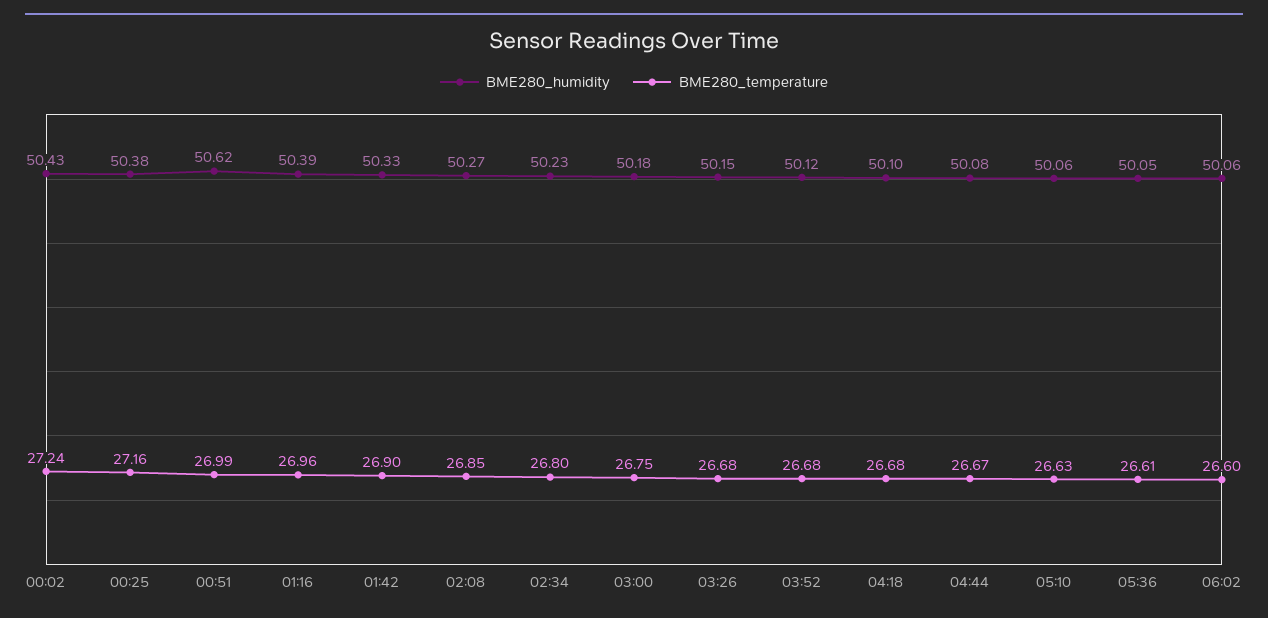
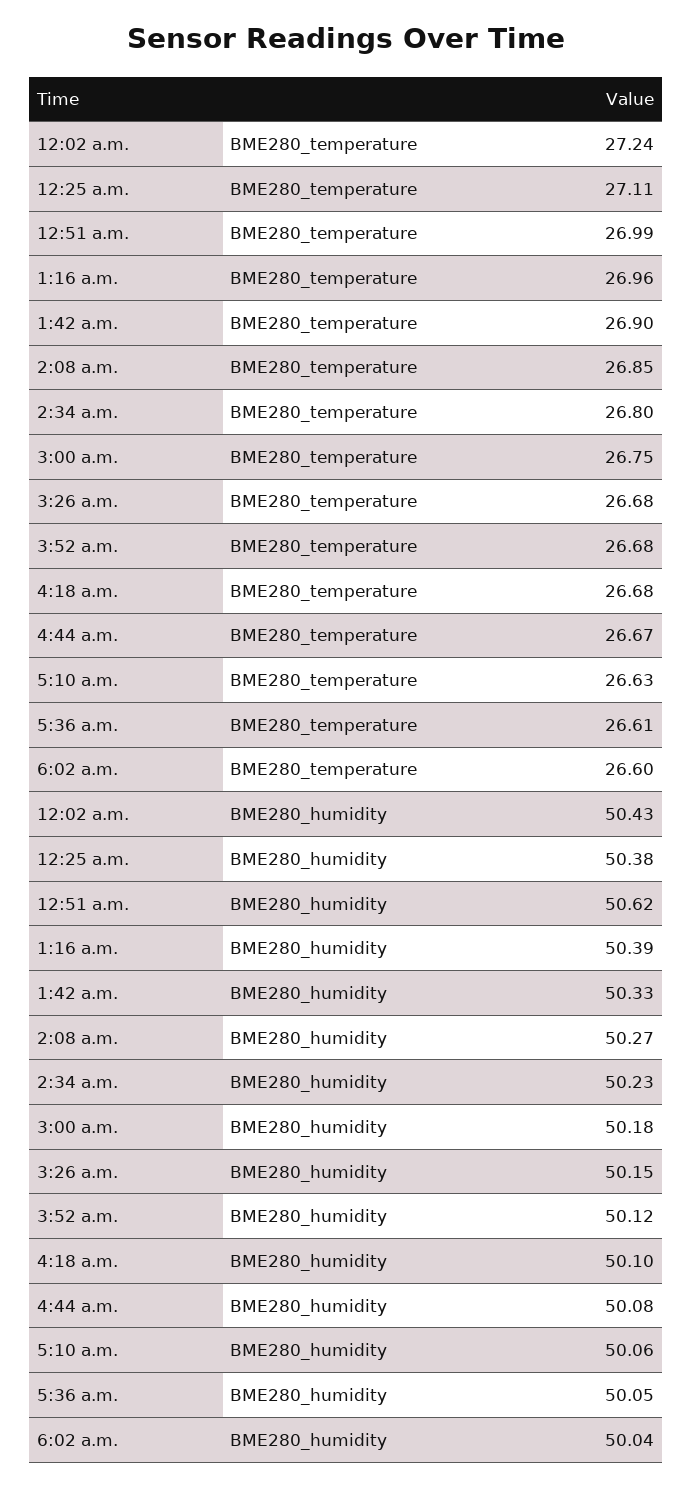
BME280_temperature, 00:25: 27.16 -> 27.11
BME280_humidity, 06:02: 50.06 -> 50.04

